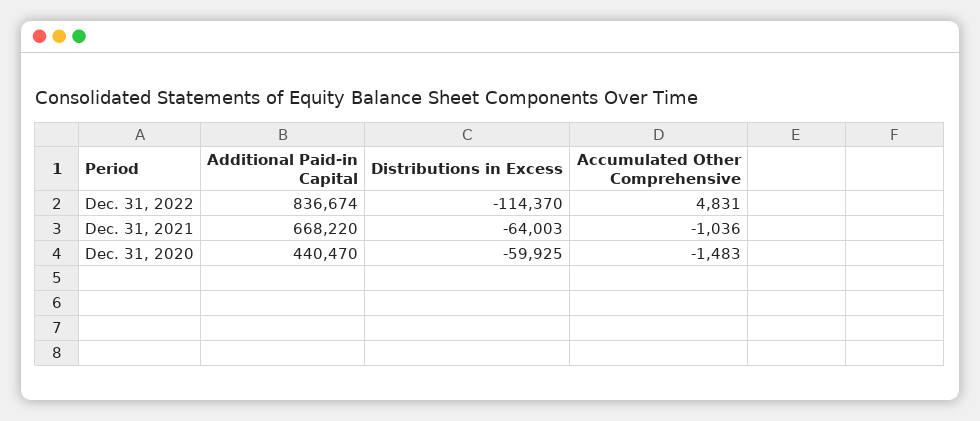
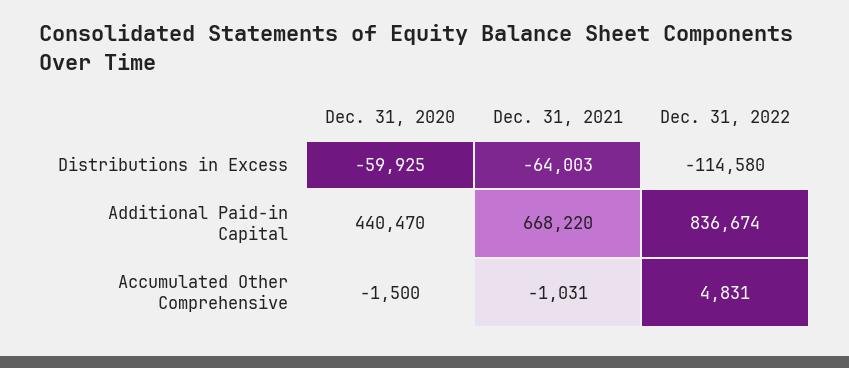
Distributions in Excess, Dec. 31, 2022: -114370 -> -114580
Accumulated Other Comprehensive, Dec. 31, 2021: -1036 -> -1031
Accumulated Other Comprehensive, Dec. 31, 2020: -1483 -> -1500

